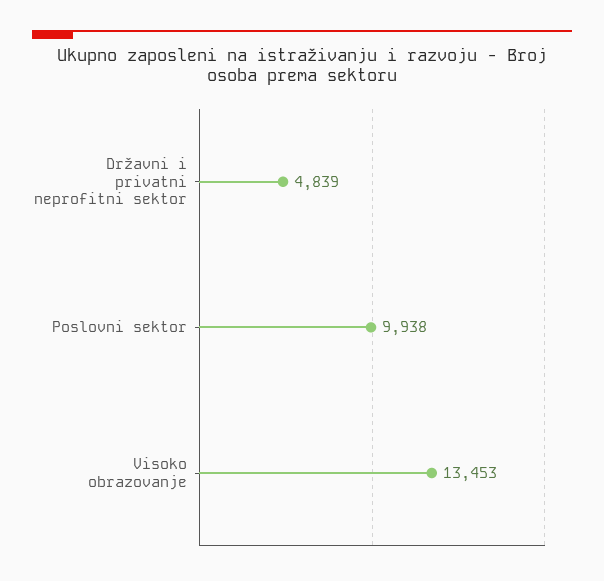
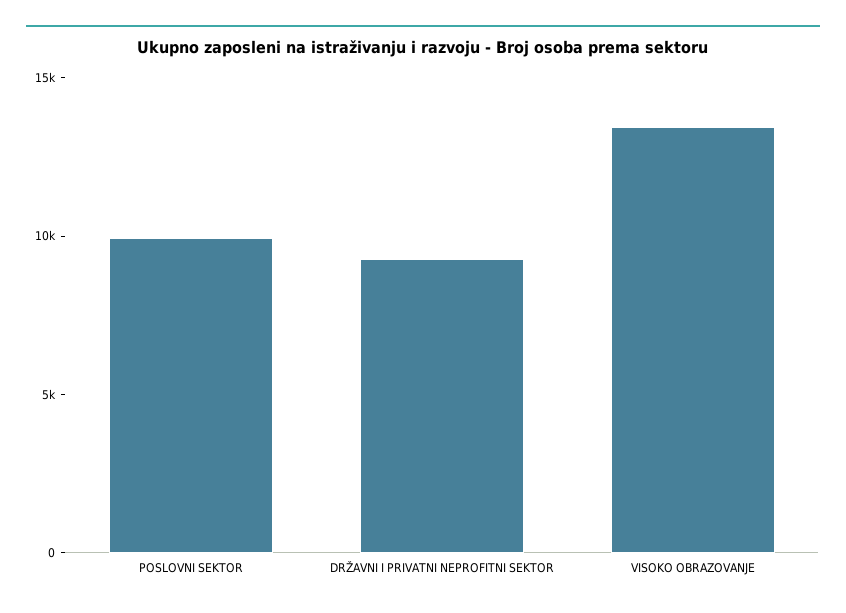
Državni i privatni neprofitni sektor: 4839 -> 9000

